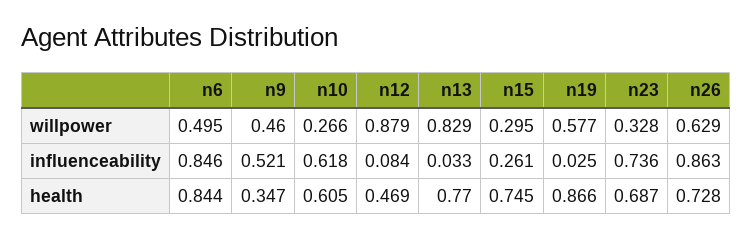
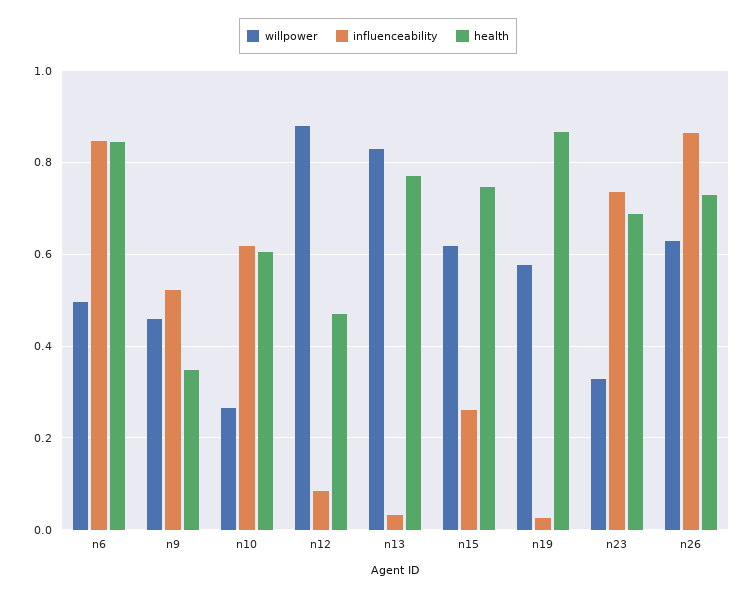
willpower, n15: 0.295 -> 0.62

